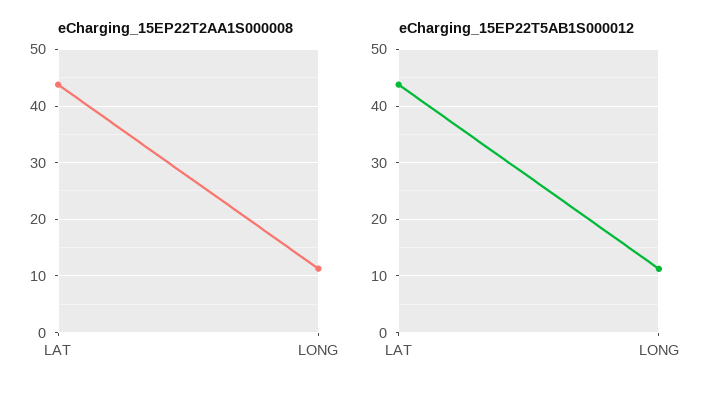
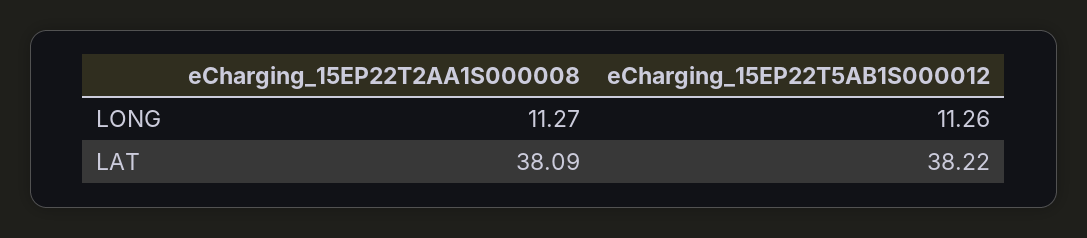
eCharging_15EP22T2AA1S000008, LAT: 44 -> 38.09
eCharging_15EP22T5AB1S000012, LAT: 44 -> 38.22

